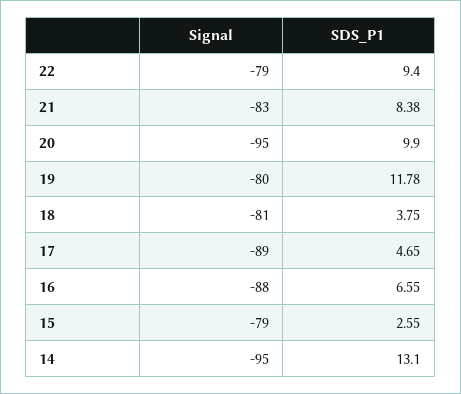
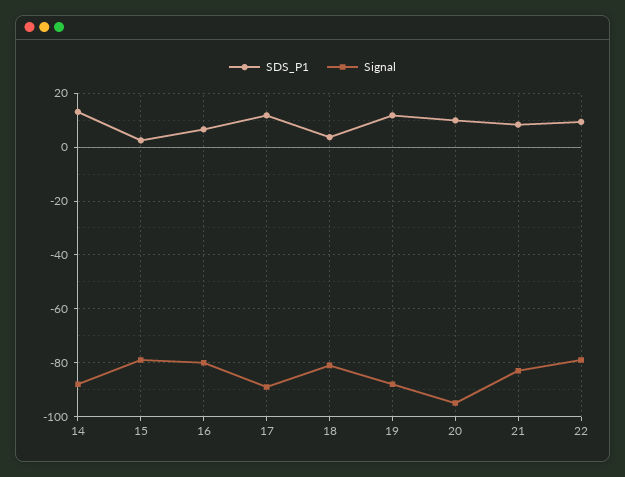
Signal, 19: -80 -> -87.5
SDS_P1, 17: 4.65 -> 12.5
Signal, 16: -88 -> -80
Signal, 14: -95 -> -87.5

